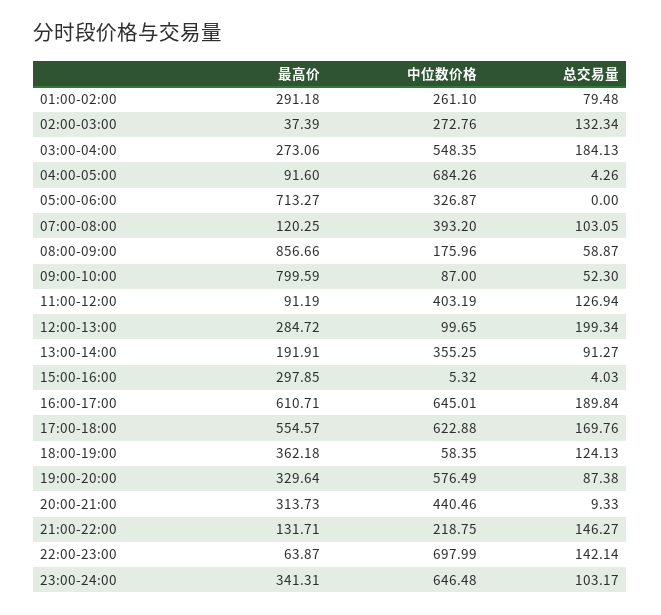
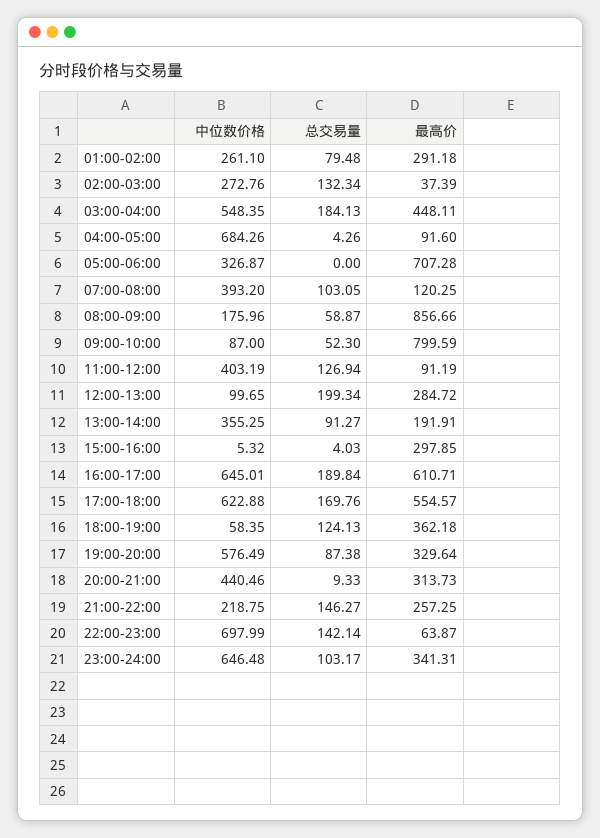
最高价, 03:00-04:00: 273.06 -> 448.11
最高价, 05:00-06:00: 713.27 -> 707.28
最高价, 21:00-22:00: 131.71 -> 257.25

